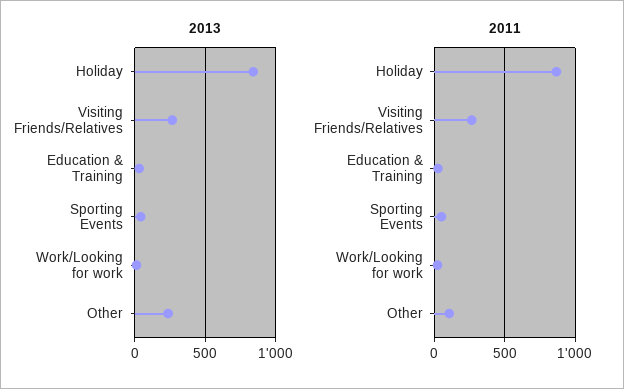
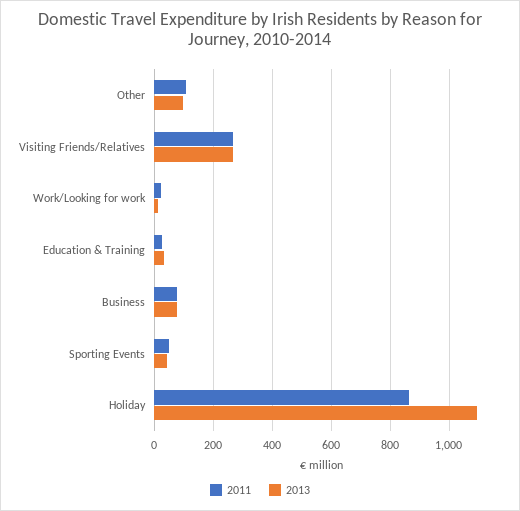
2013, Holiday: 850 -> 1100
2013, Other: 250 -> 100
2011, Business: none -> 75
2013, Business: none -> 75

